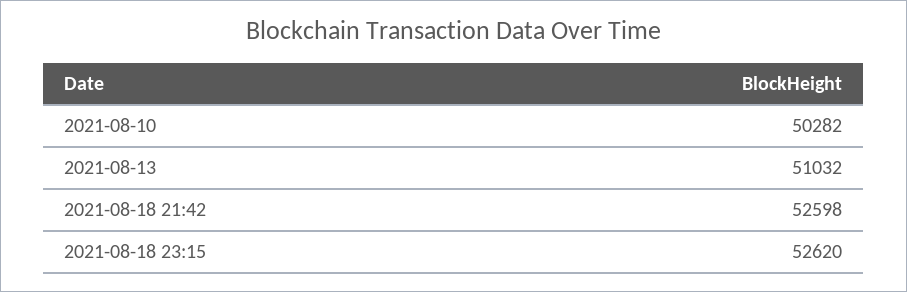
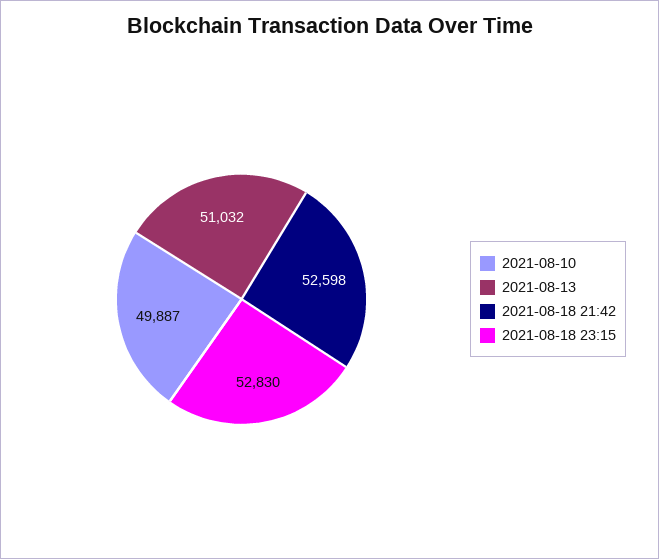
2021-08-10: 50282 -> 49887
2021-08-18 23:15: 52620 -> 52830

